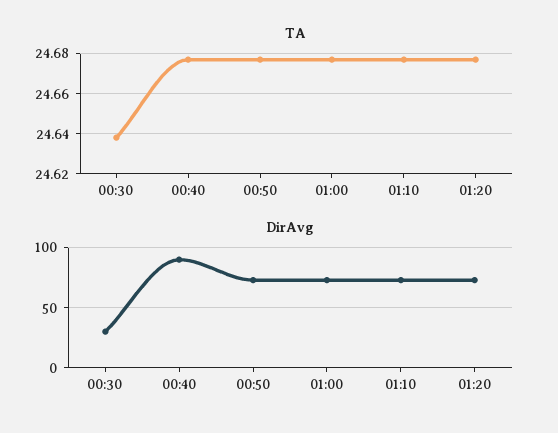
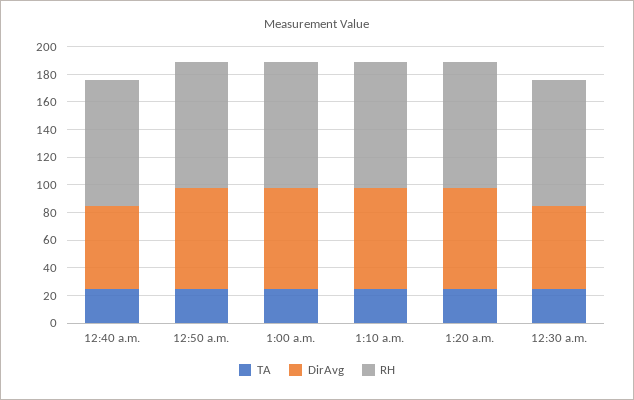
DirAvg, 00:30: 30 -> 60
DirAvg, 00:40: 90 -> 60
RH, 00:40: none -> 90
RH, 00:50: none -> 90
RH, 01:00: none -> 90
RH, 01:10: none -> 90
RH, 01:20: none -> 90
RH, 00:30: none -> 90

